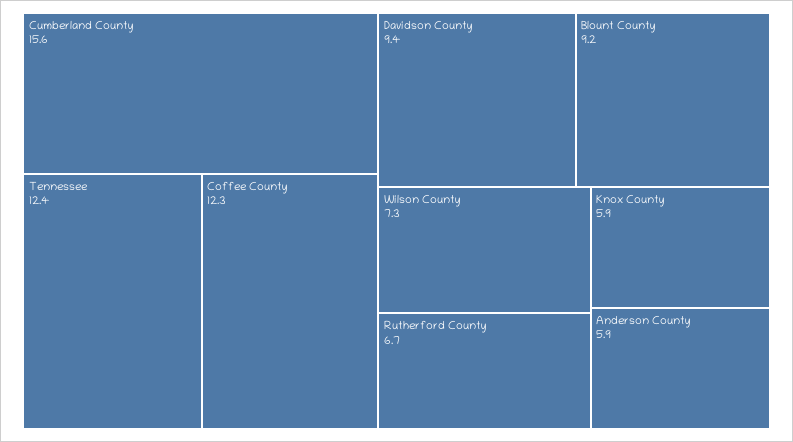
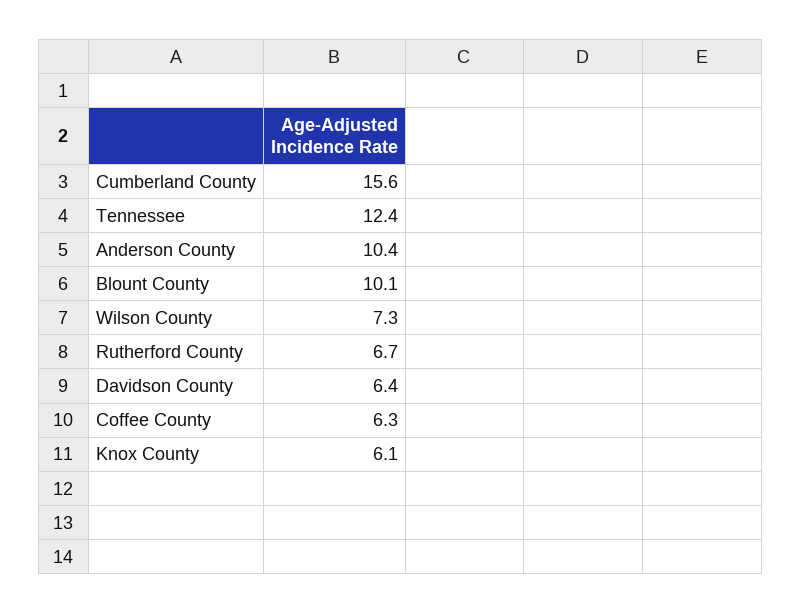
Coffee County: 12.3 -> 6.3
Davidson County: 9.4 -> 6.4
Blount County: 9.2 -> 10.1
Knox County: 5.9 -> 6.1
Anderson County: 5.9 -> 10.4

